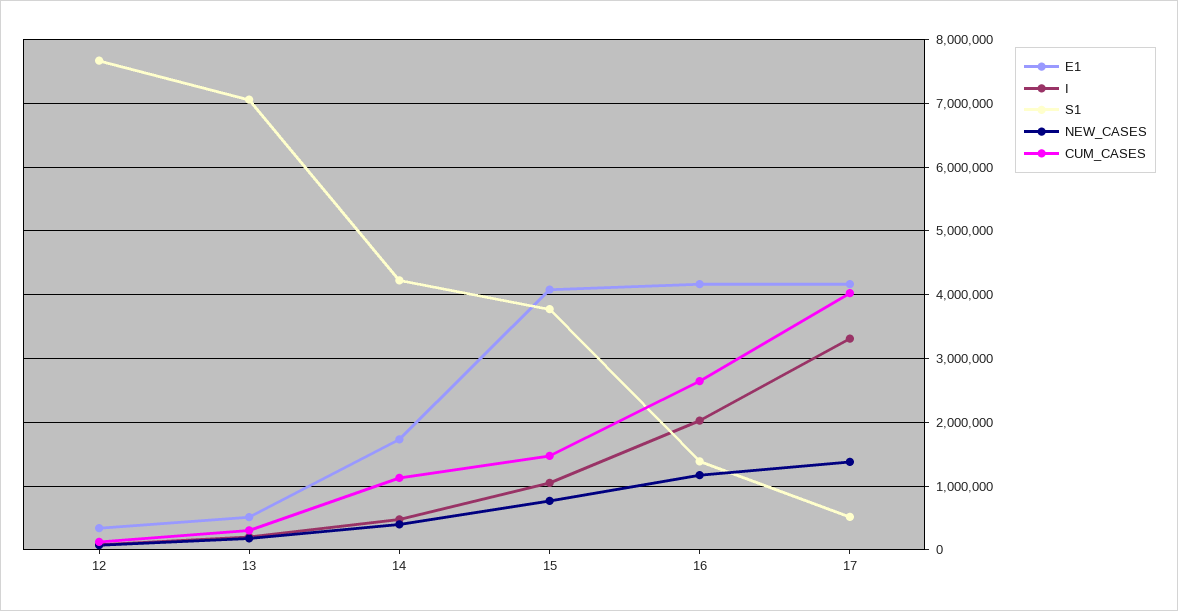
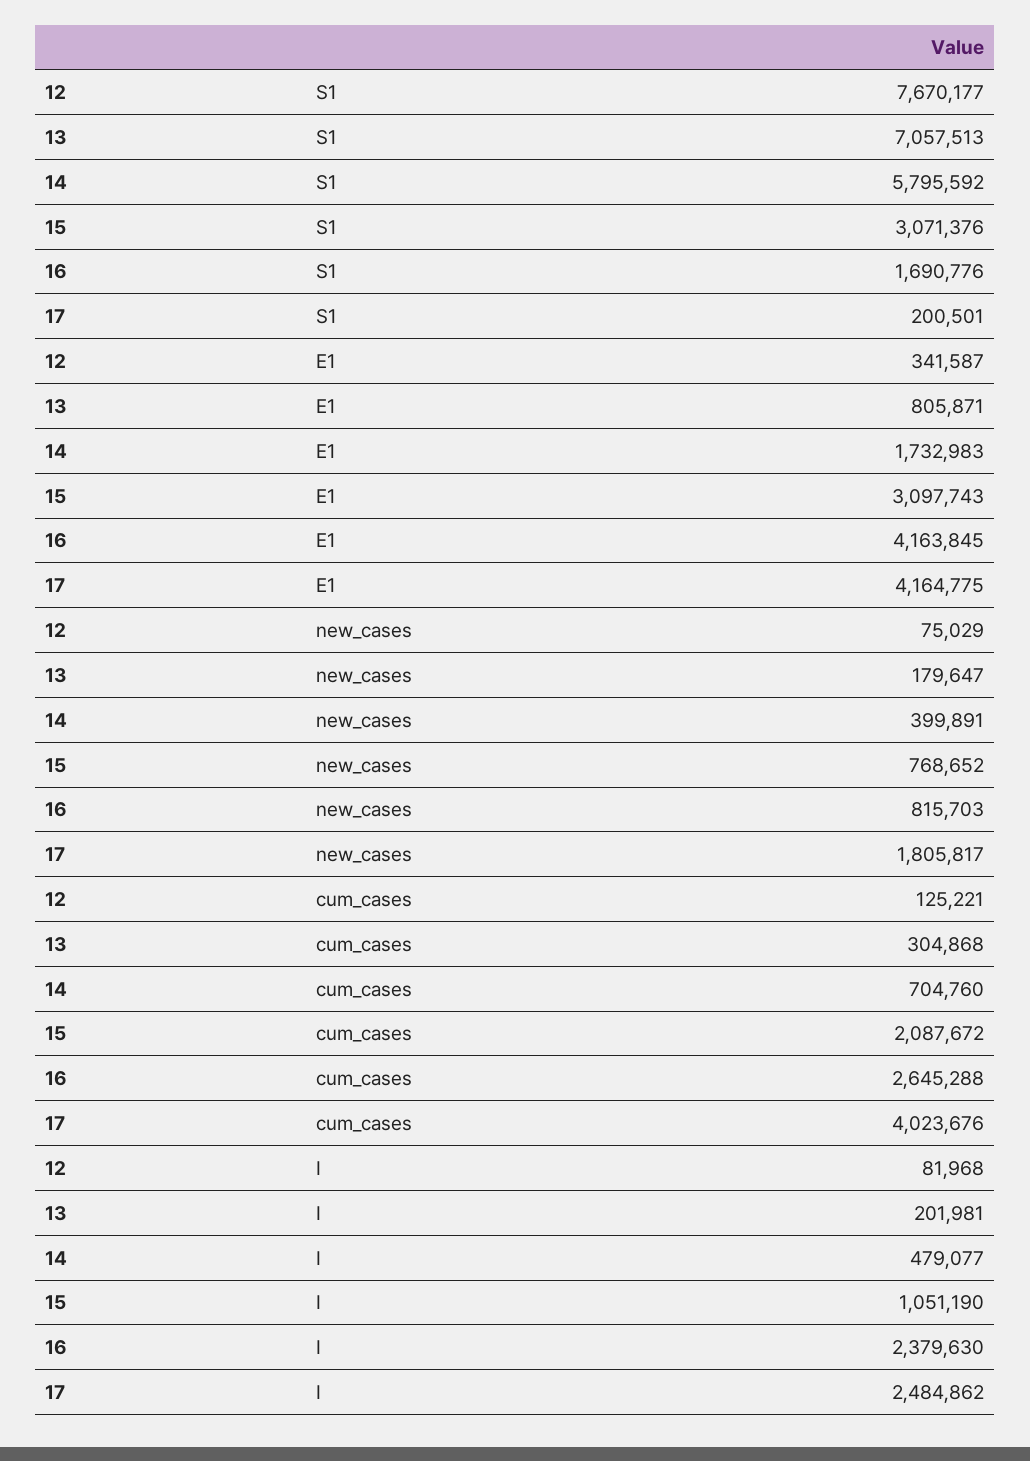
E1, 13: 500000 -> 805871
S1, 14: 4200000 -> 5795592
CUM_CASES, 14: 1100000 -> 704760
E1, 15: 4100000 -> 3097743
S1, 15: 3800000 -> 3071376
CUM_CASES, 15: 1500000 -> 2087672
I, 16: 2000000 -> 2379630
S1, 16: 1400000 -> 1690776
NEW_CASES, 16: 1200000 -> 815703
I, 17: 3300000 -> 2484862
S1, 17: 500000 -> 200501
NEW_CASES, 17: 1400000 -> 1805817

